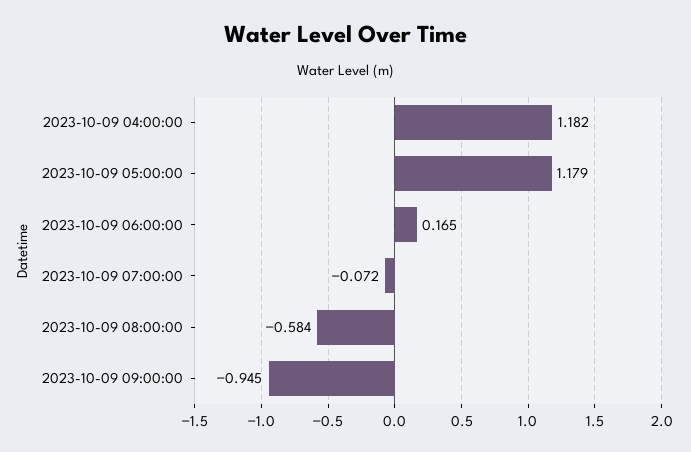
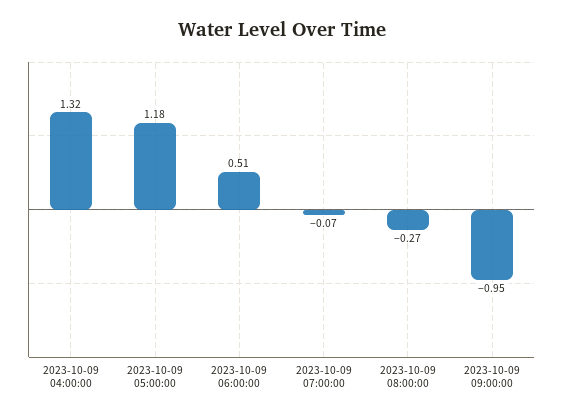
2023-10-09 04:00:00: 1.182 -> 1.32
2023-10-09 06:00:00: 0.165 -> 0.51
2023-10-09 08:00:00: -0.584 -> -0.27

